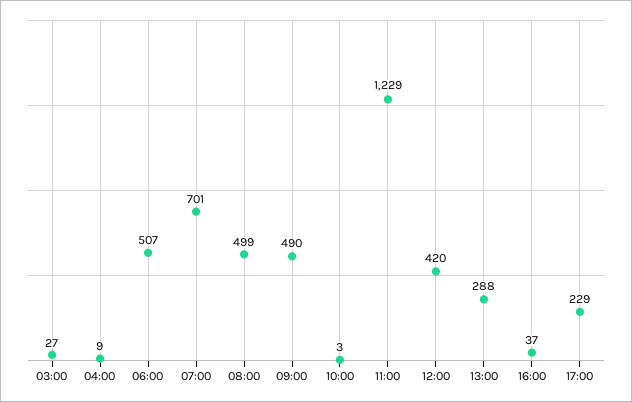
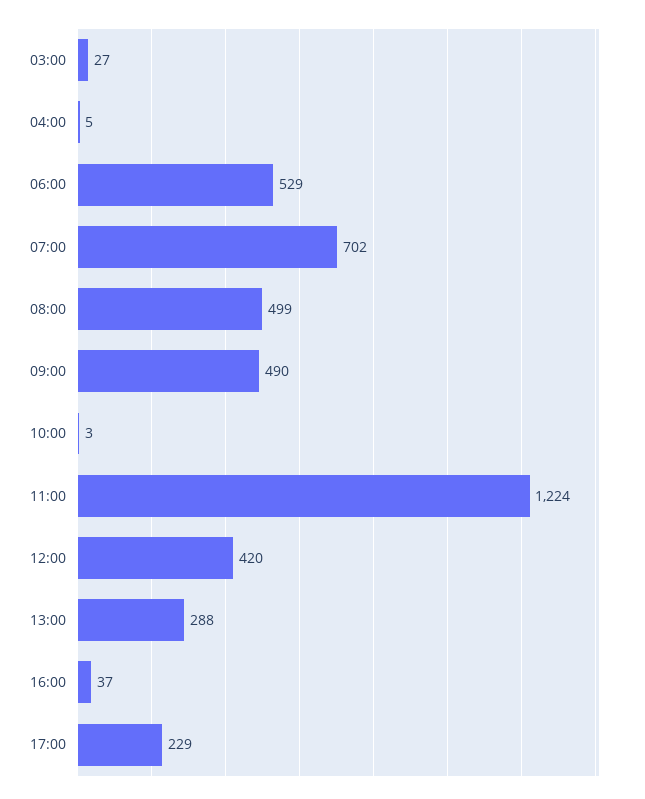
04:00: 9 -> 5
06:00: 507 -> 529
07:00: 701 -> 702
11:00: 1229 -> 1224

